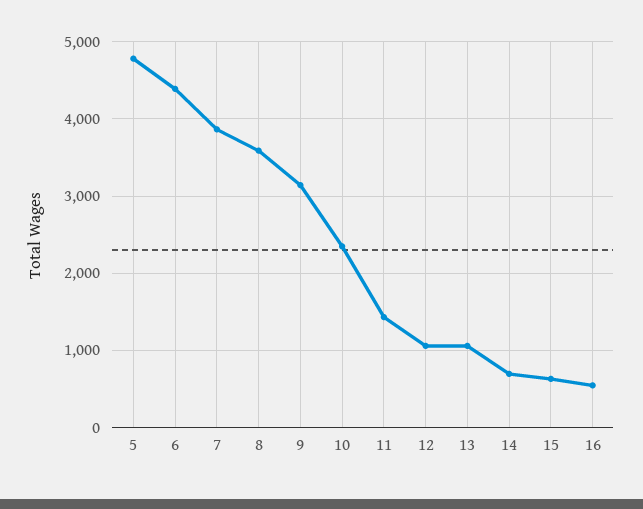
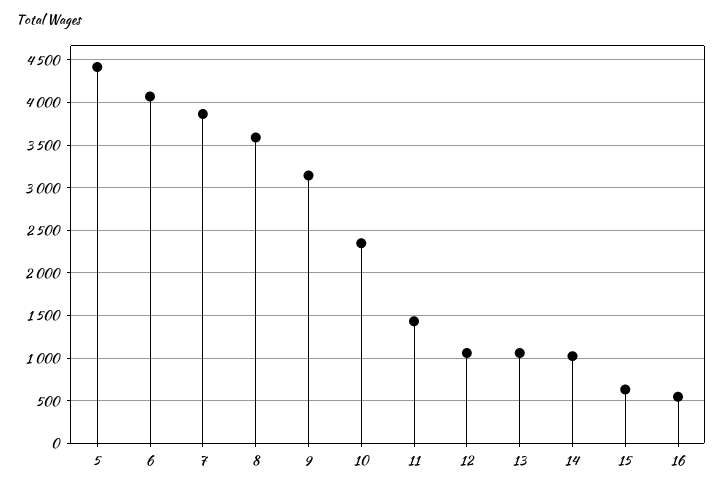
5: 4800 -> 4400
6: 4400 -> 4100
14: 700 -> 1000

